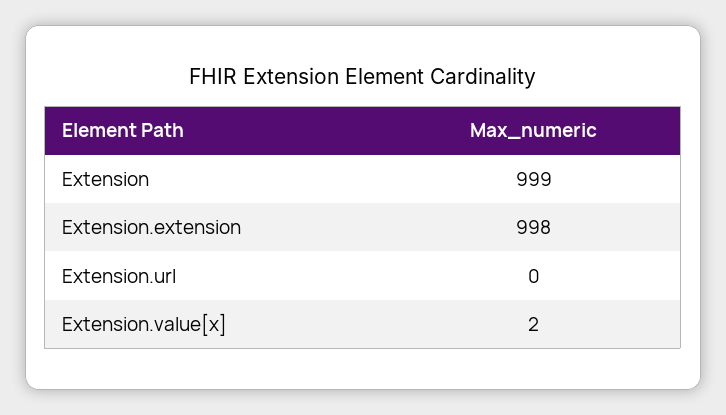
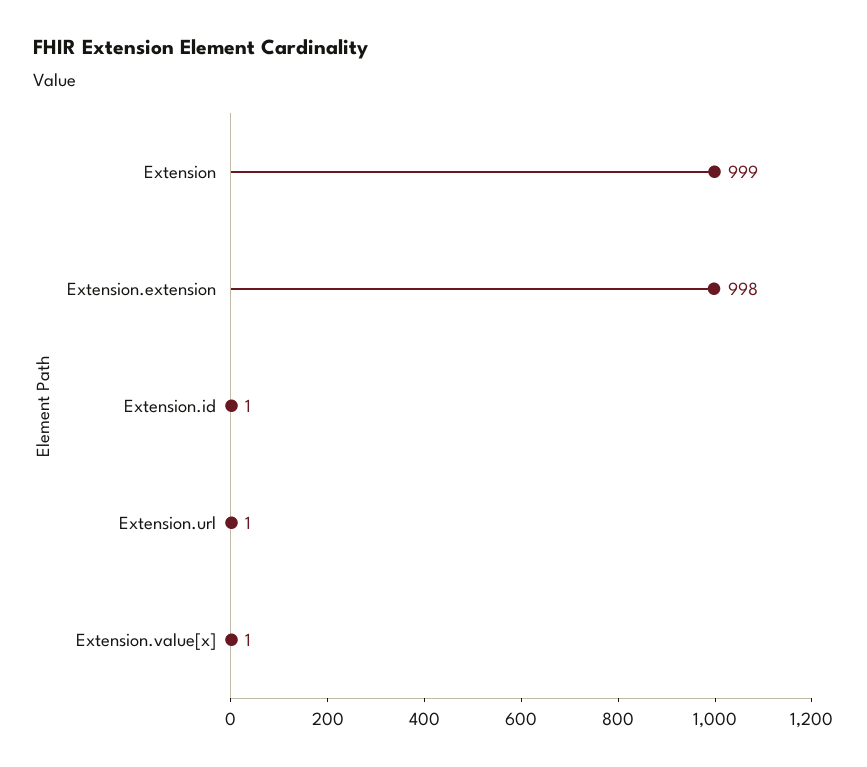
Extension.url: 0 -> 1
Extension.value[x]: 2 -> 1
Extension.id: none -> 1

